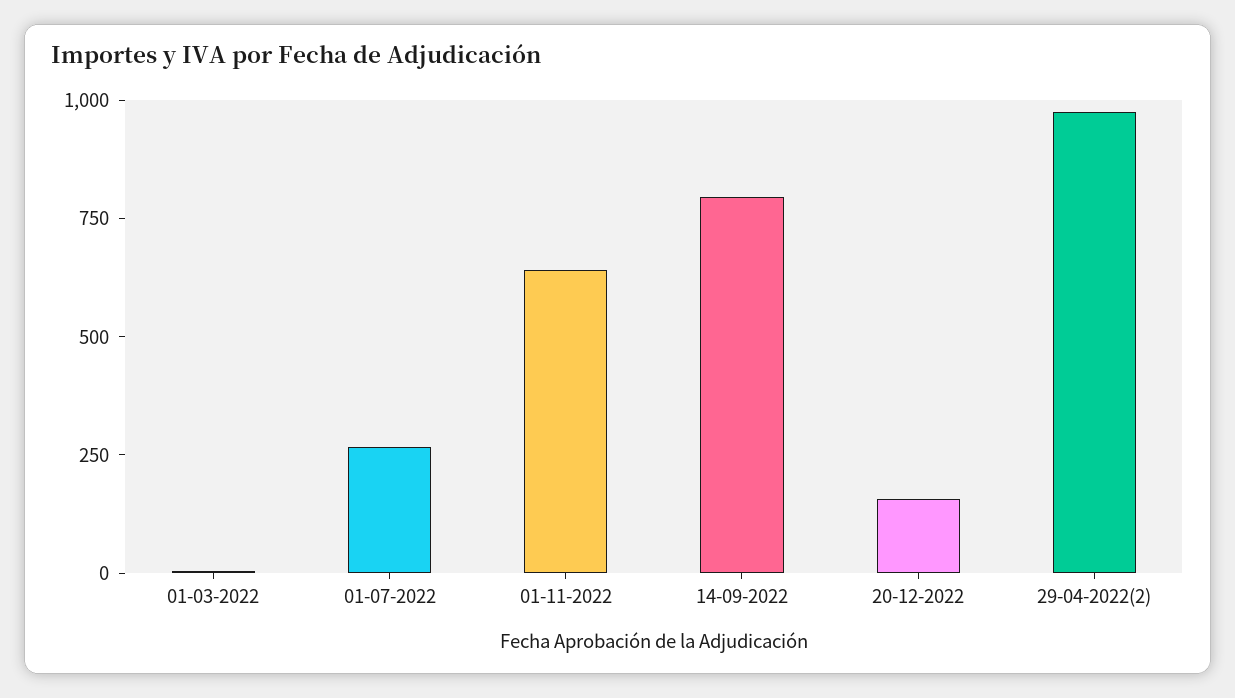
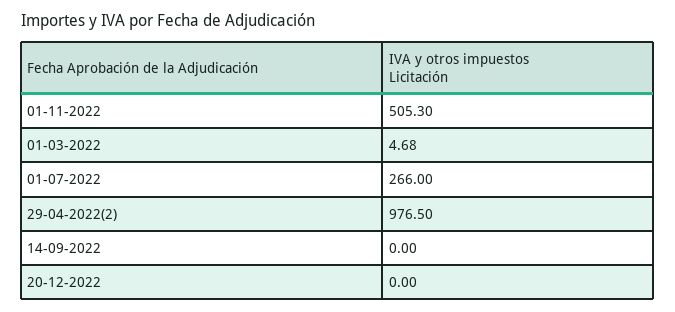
01-11-2022: 650 -> 505.3
14-09-2022: 800 -> 0
20-12-2022: 150 -> 0

